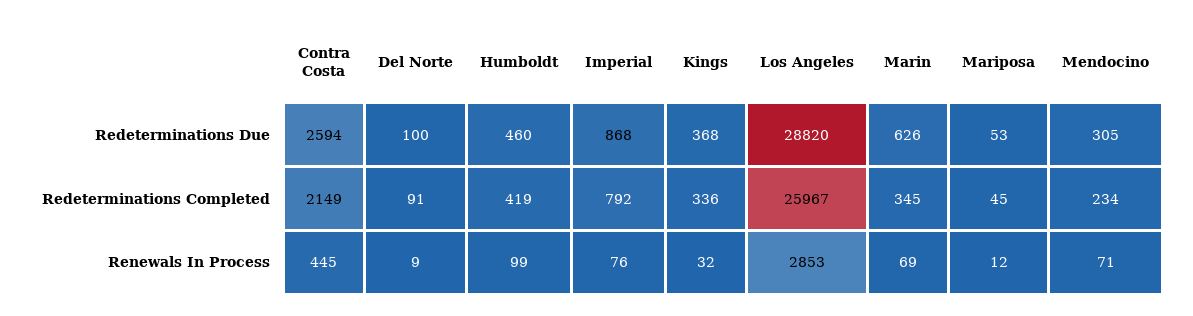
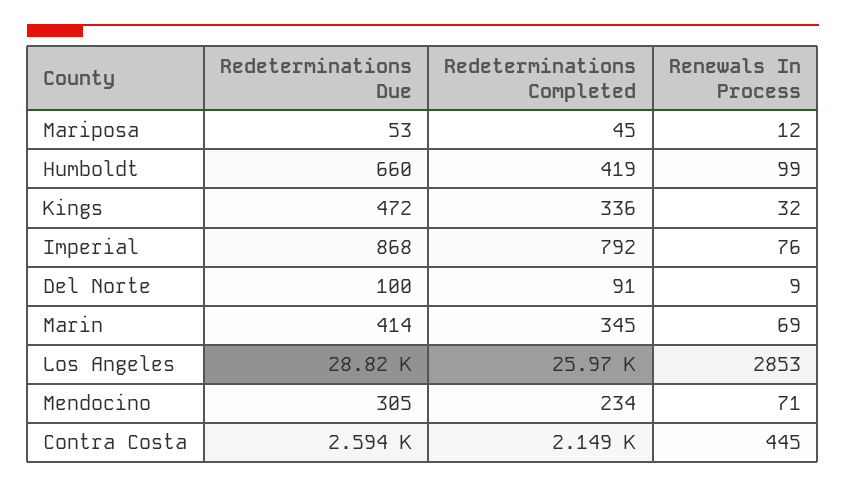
Humboldt, Redeterminations Due: 460 -> 660
Kings, Redeterminations Due: 368 -> 472
Marin, Redeterminations Due: 626 -> 414

